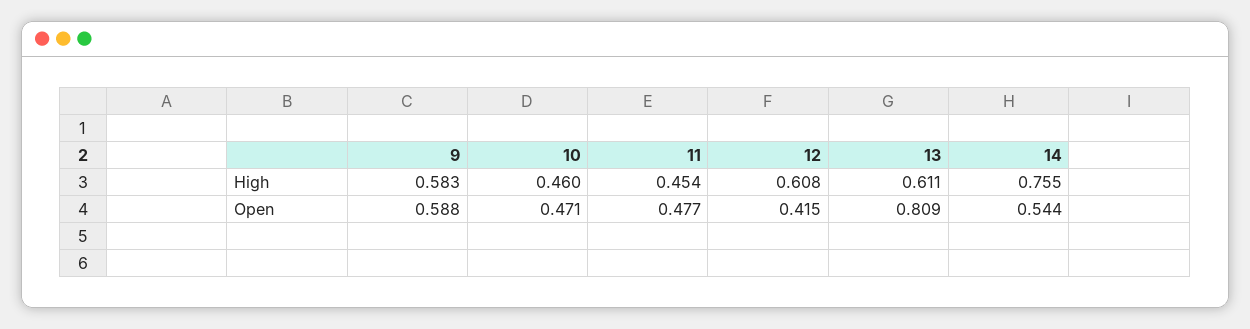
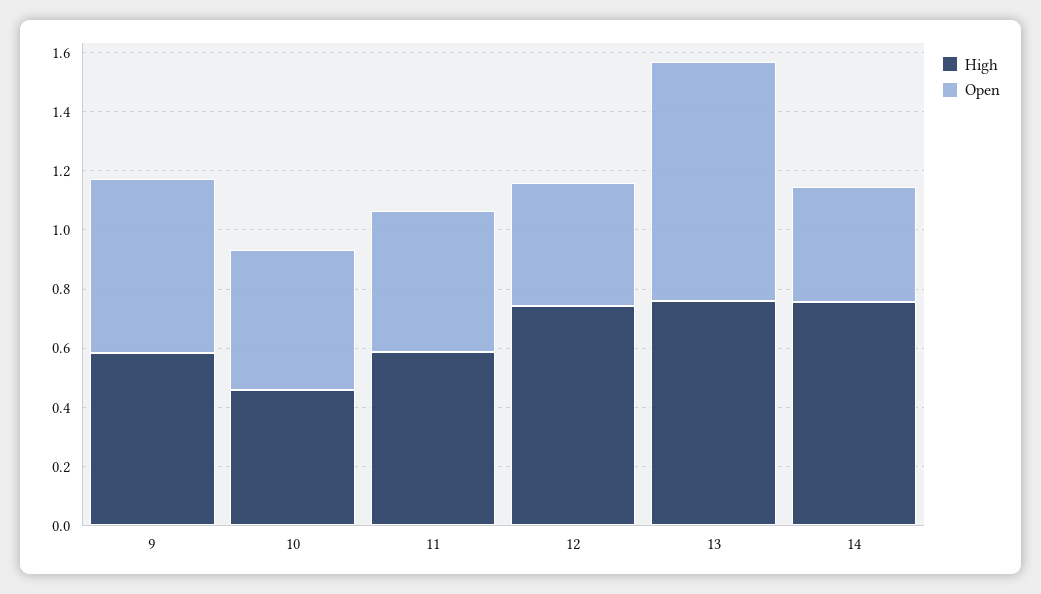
High, 11: 0.454 -> 0.6
High, 12: 0.608 -> 0.75
High, 13: 0.611 -> 0.75
Open, 14: 0.544 -> 0.4

